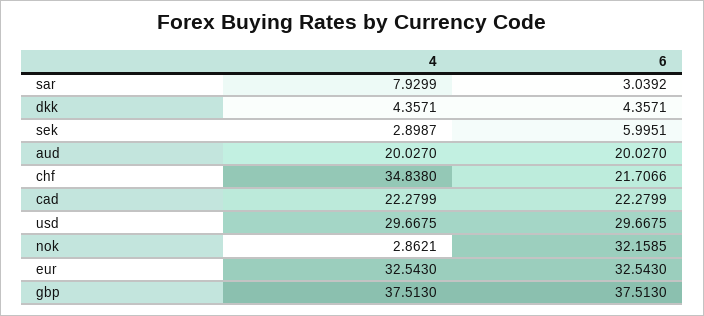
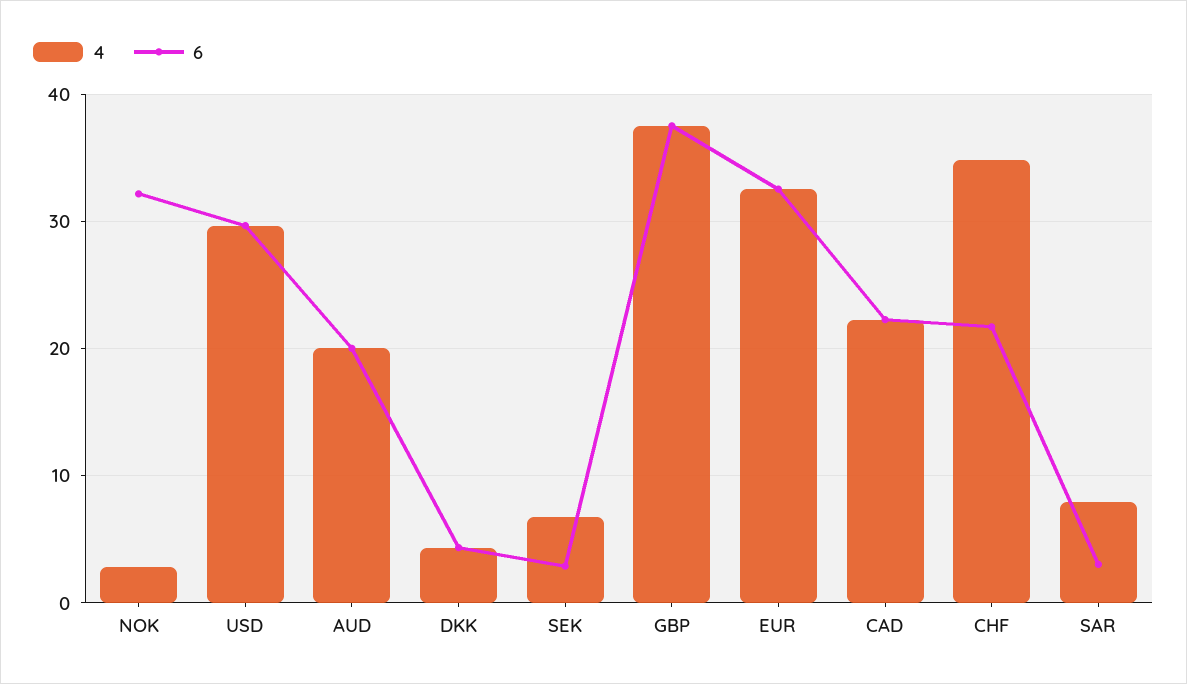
4, sek: 2.8987 -> 7
6, sek: 5.9951 -> 3

